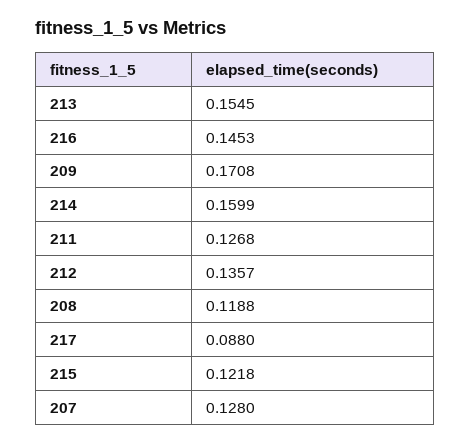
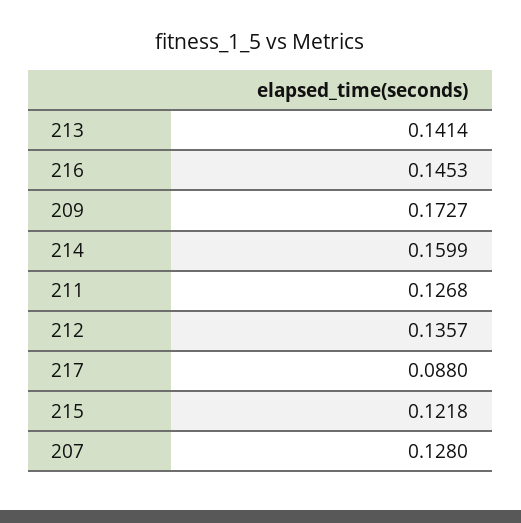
213: 0.1545 -> 0.1414
209: 0.1708 -> 0.1727
208: 0.1188 -> none

